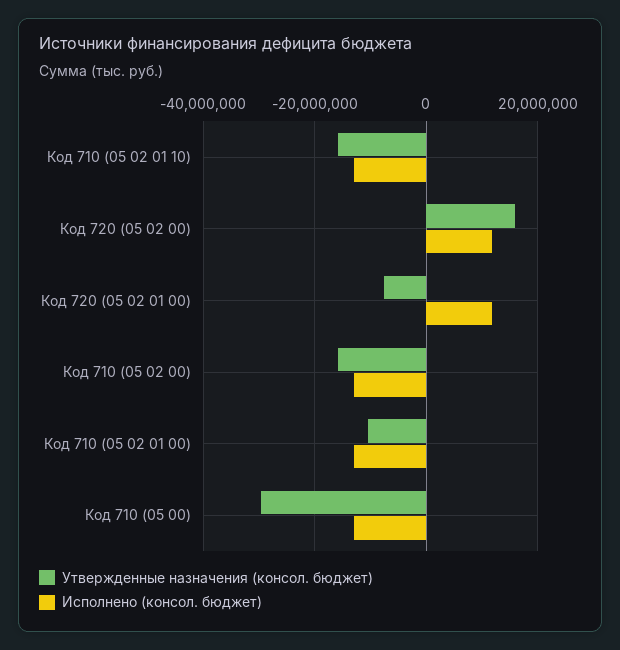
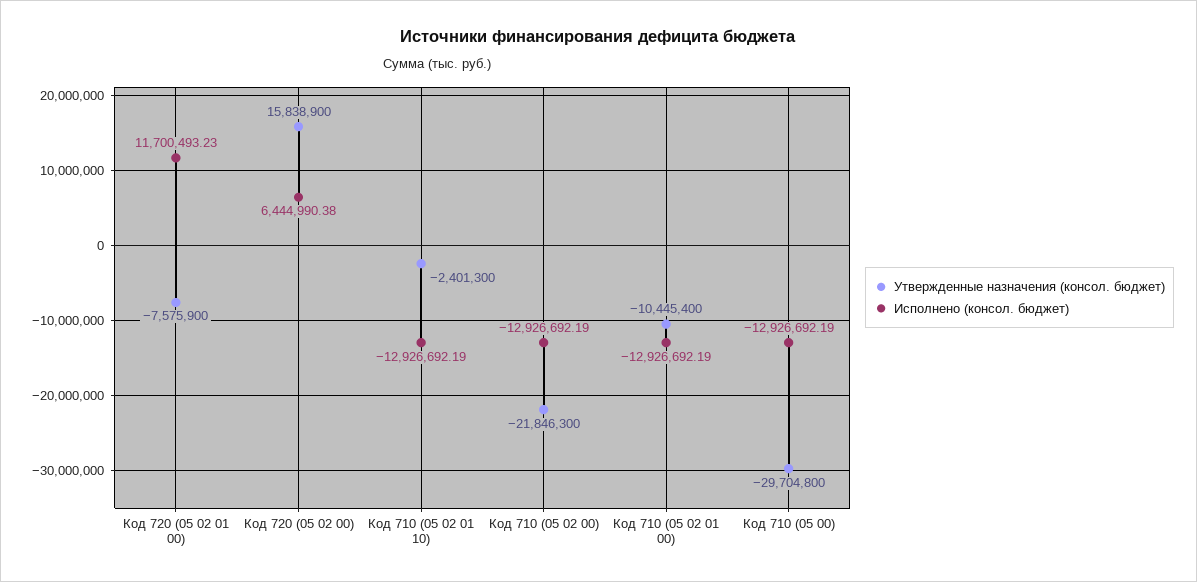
Утвержденные назначения (консол. бюджет), Код 710 (05 02 01 10): -16000000 -> -2401300
Исполнено (консол. бюджет), Код 720 (05 02 00): 12000000 -> 6444990.38
Утвержденные назначения (консол. бюджет), Код 710 (05 02 00): -16000000 -> -21846300

